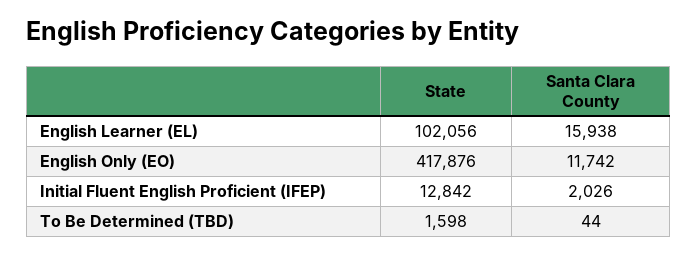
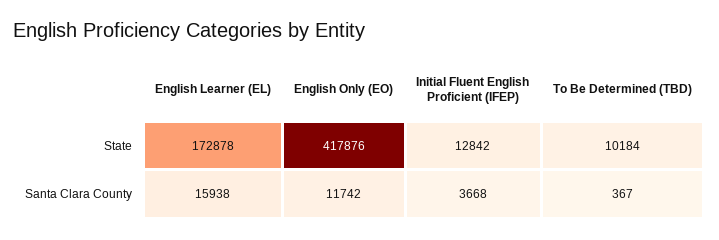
State, English Learner (EL): 102056 -> 172878
Santa Clara County, Initial Fluent English Proficient (IFEP): 2026 -> 3668
State, To Be Determined (TBD): 1598 -> 10184
Santa Clara County, To Be Determined (TBD): 44 -> 367

